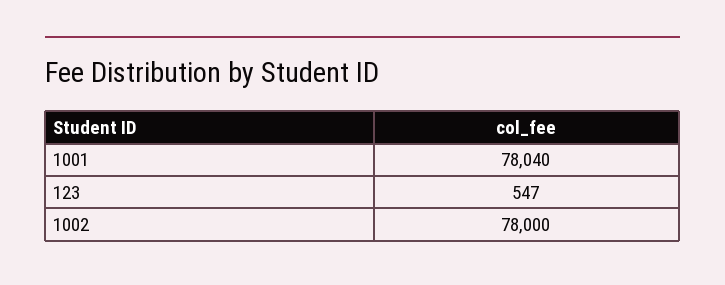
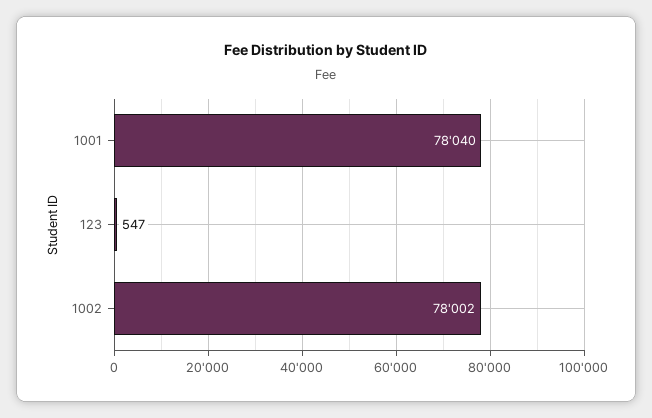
1002: 78000 -> 78002

